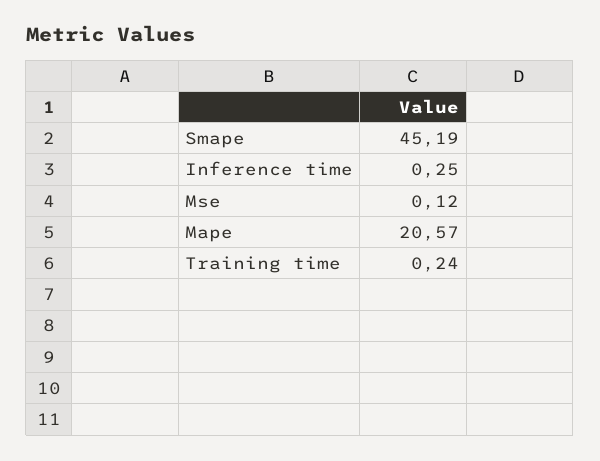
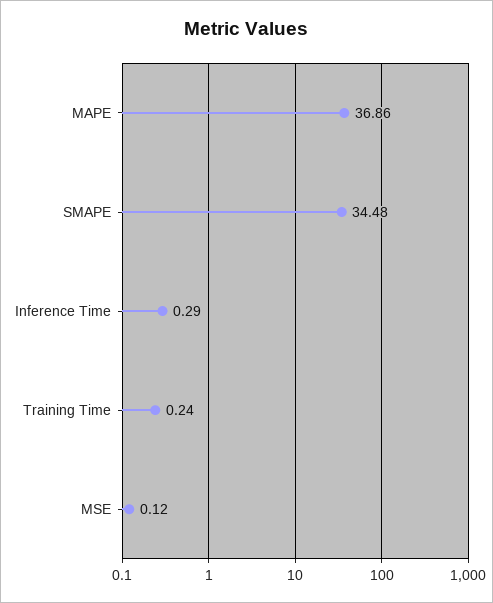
Smape: 45.19 -> 34.48
Inference time: 0.25 -> 0.29
Mape: 20.57 -> 36.86

